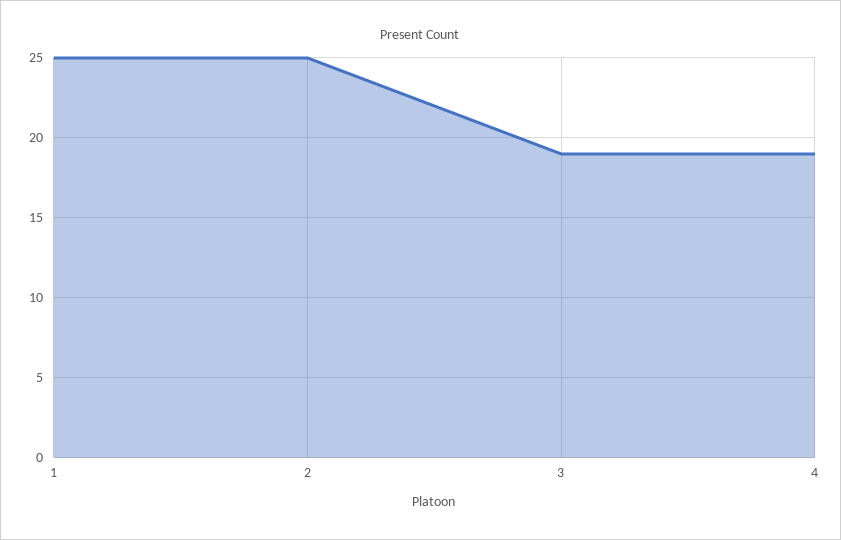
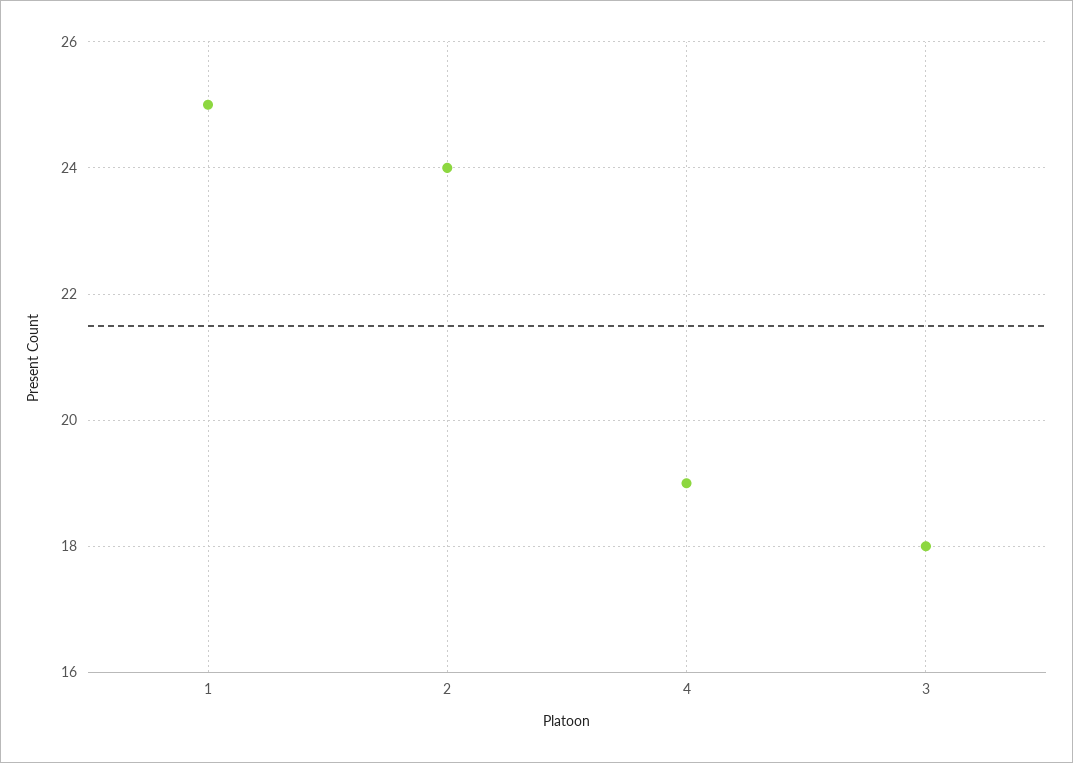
2: 25 -> 24
3: 19 -> 18

